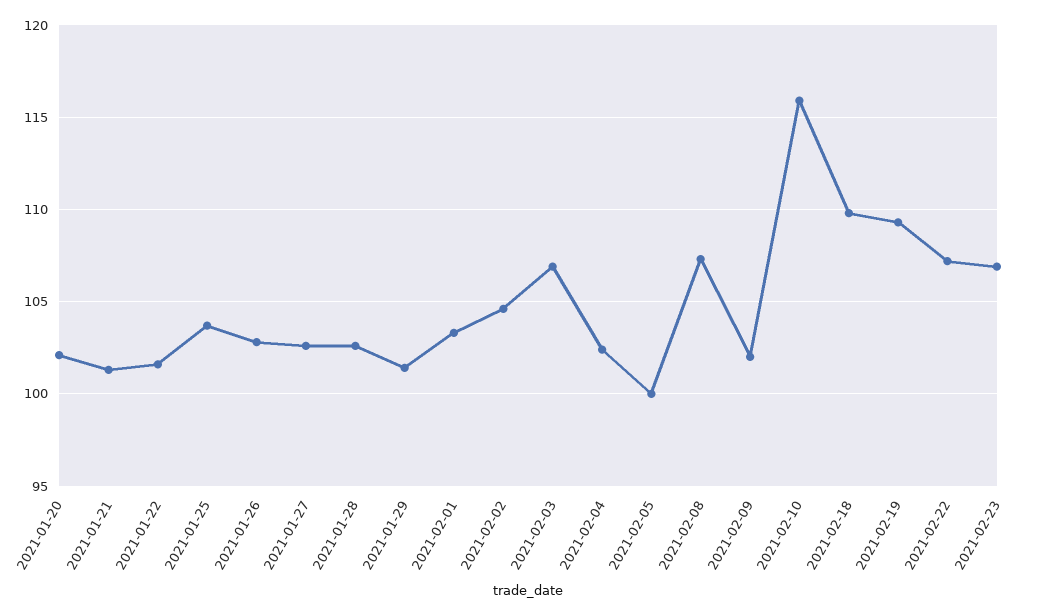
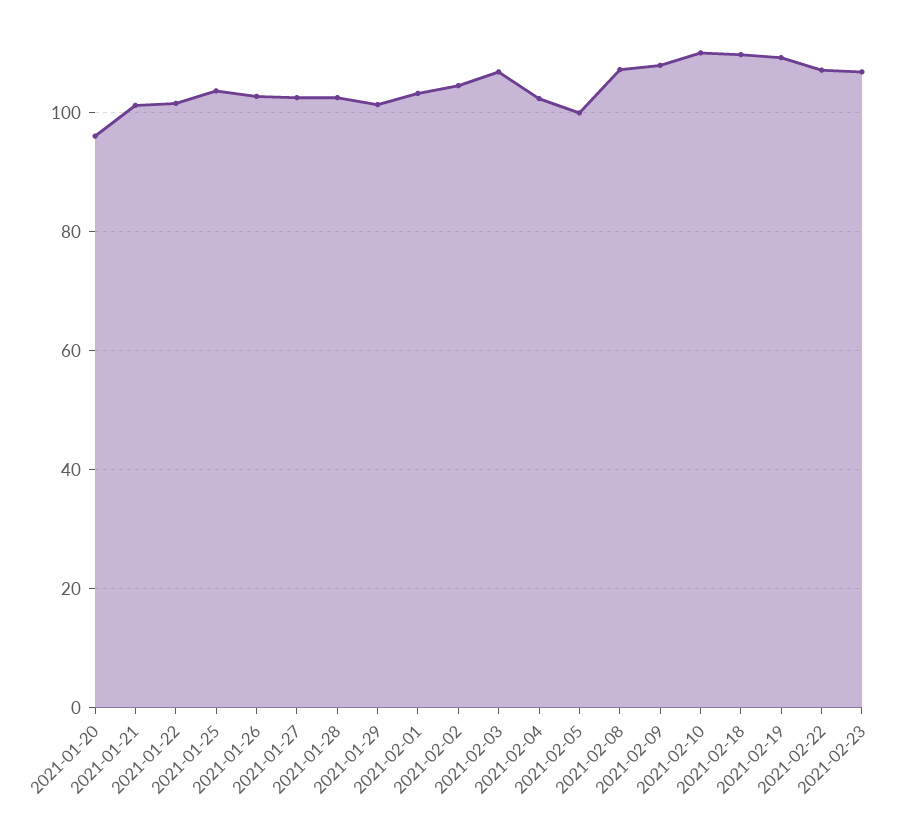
2021-01-20: 102 -> 96
2021-02-09: 102 -> 108
2021-02-10: 116 -> 110

